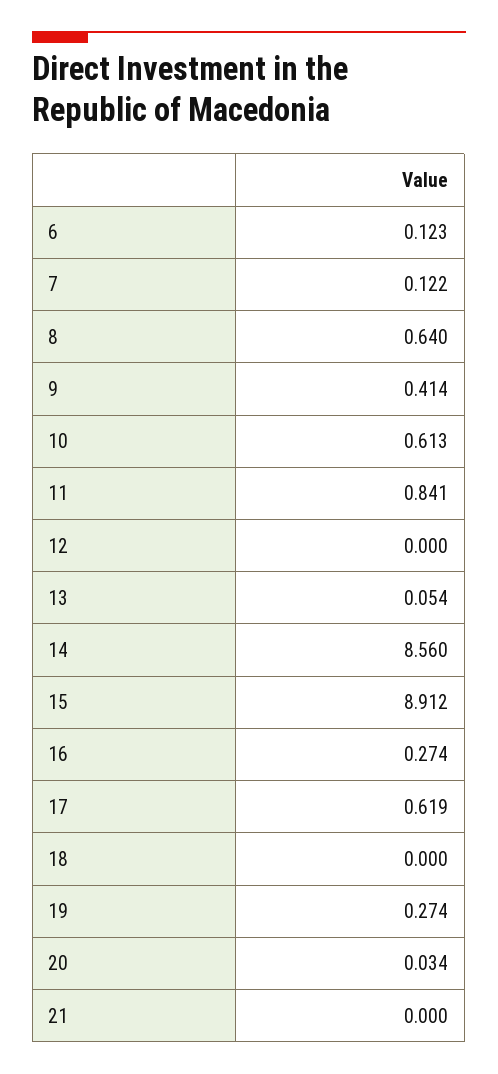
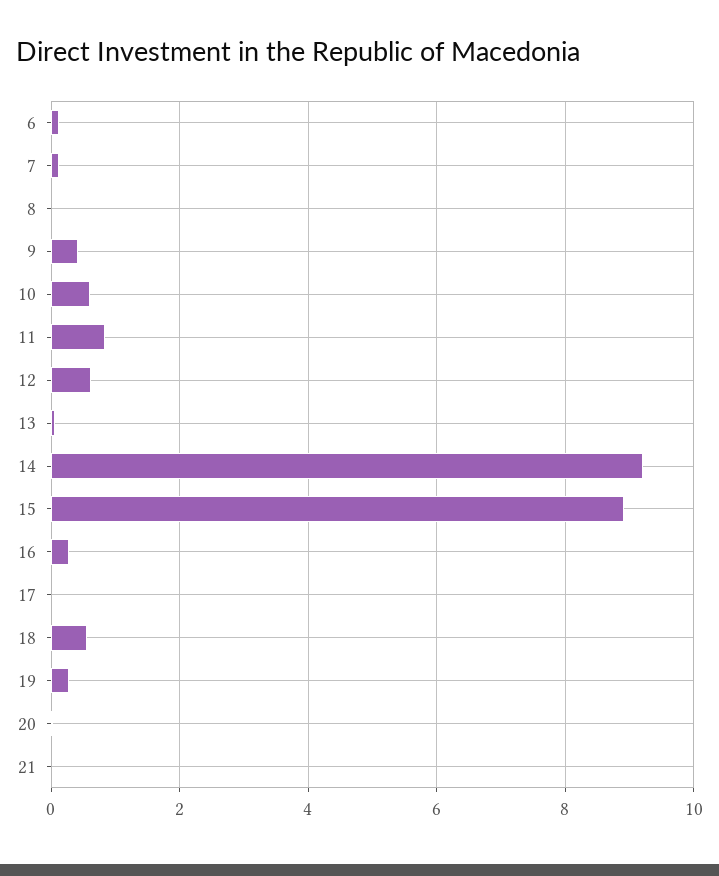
8: 0.64 -> 0
12: 0 -> 0.6
14: 8.56 -> 9.2
17: 0.619 -> 0
18: 0 -> 0.6

